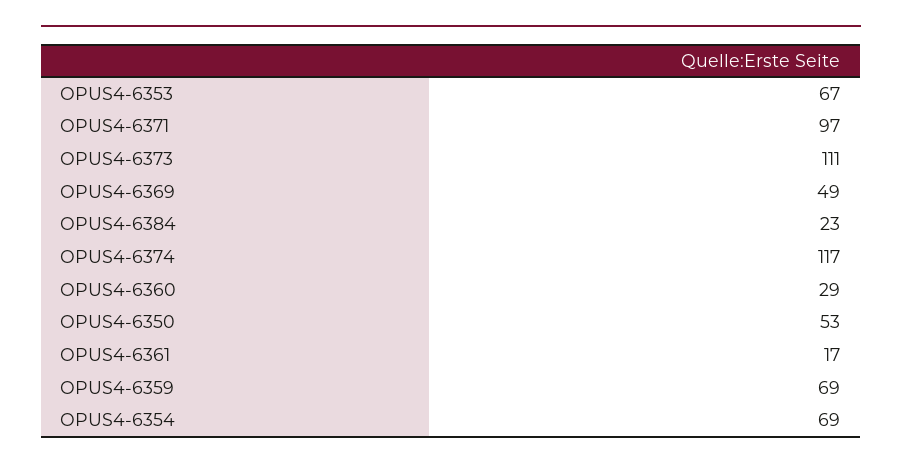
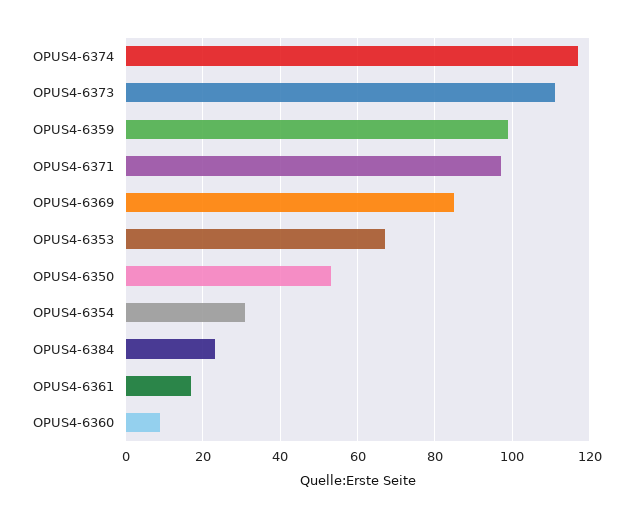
OPUS4-6369: 49 -> 85
OPUS4-6360: 29 -> 10
OPUS4-6359: 69 -> 100
OPUS4-6354: 69 -> 30

